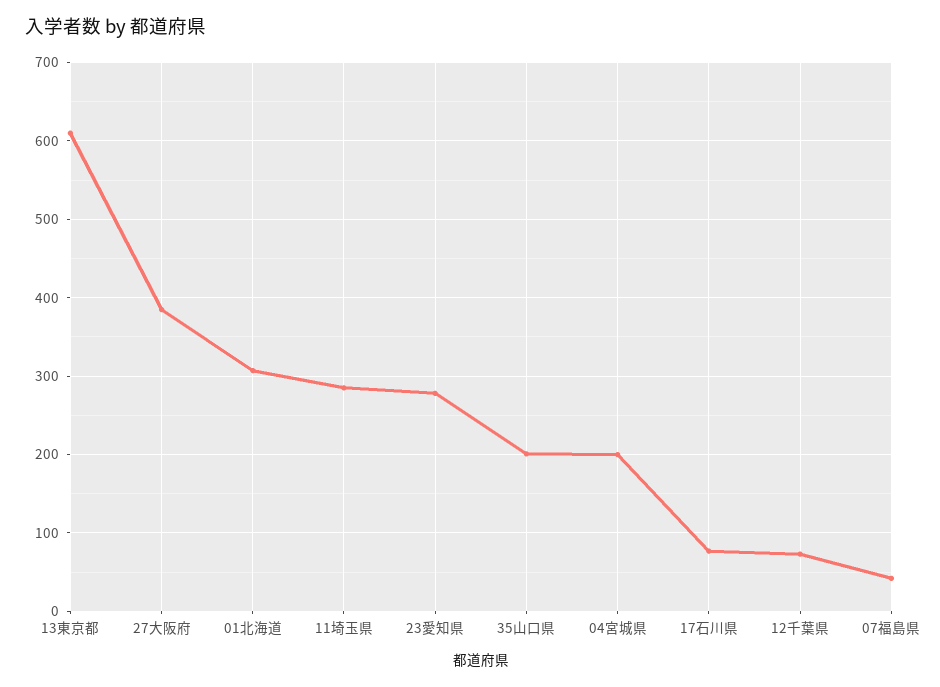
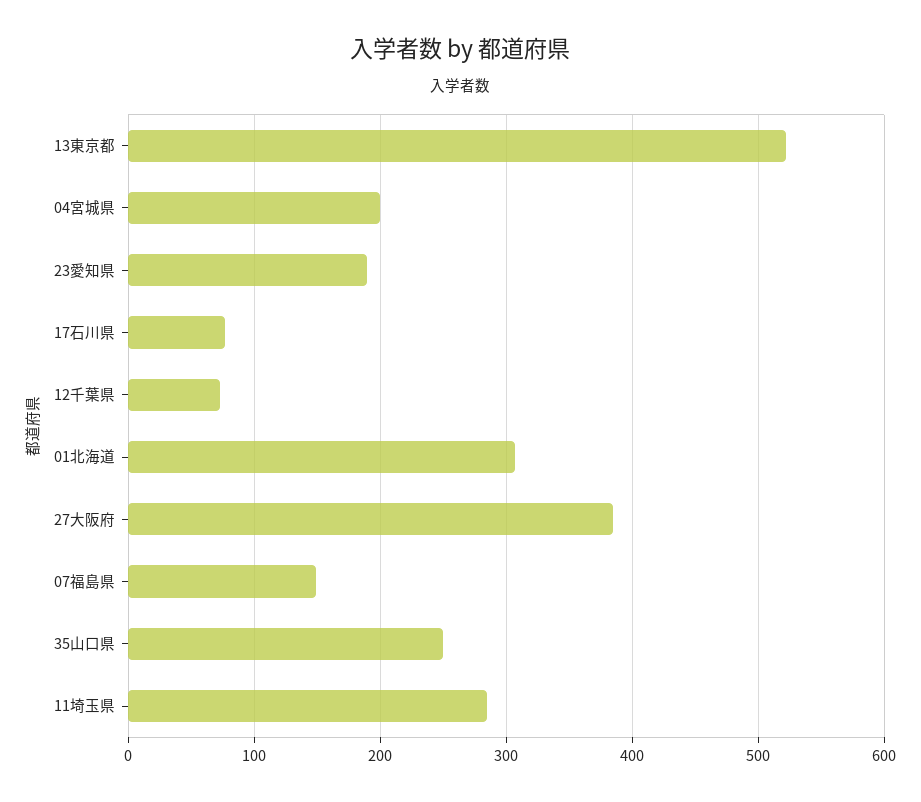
13東京都: 610 -> 520
23愛知県: 280 -> 190
35山口県: 200 -> 250
07福島県: 40 -> 150

